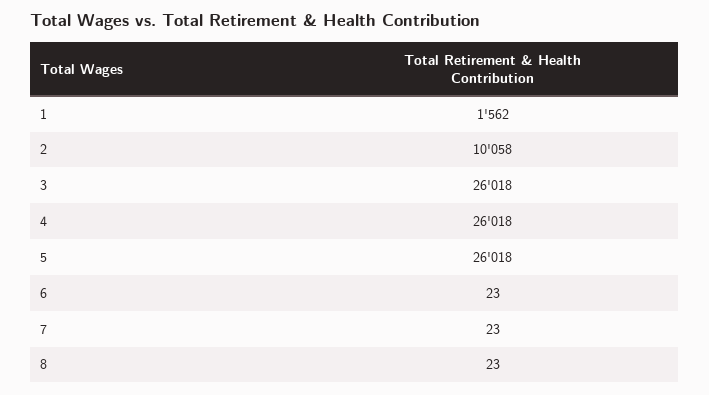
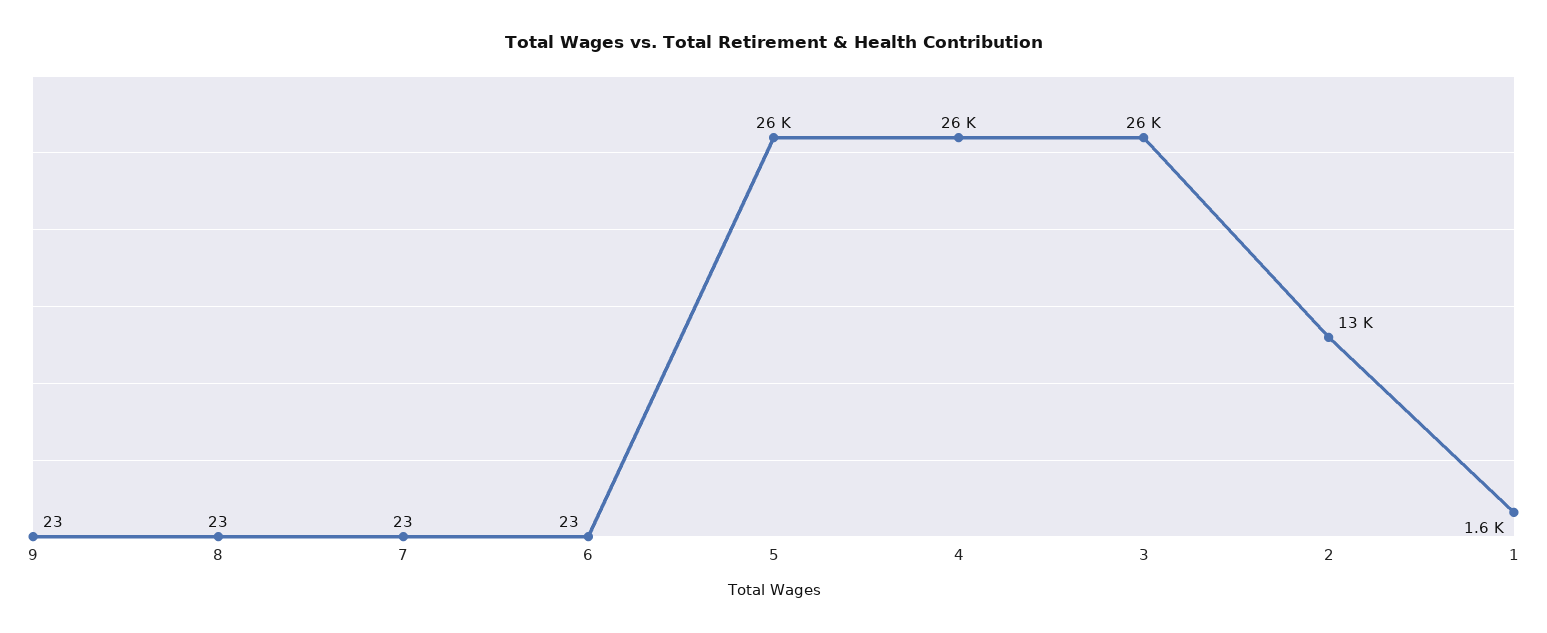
2: 10058 -> 13000
9: none -> 23

